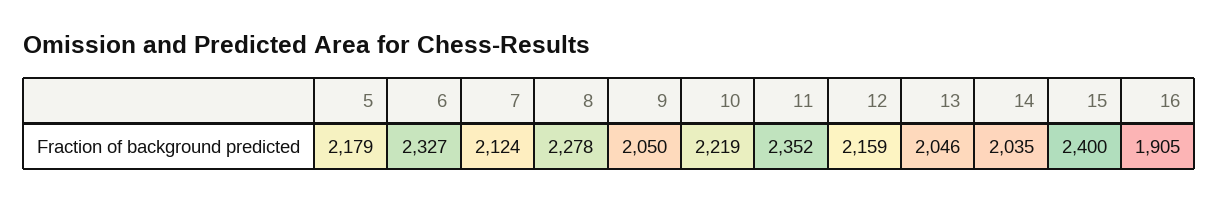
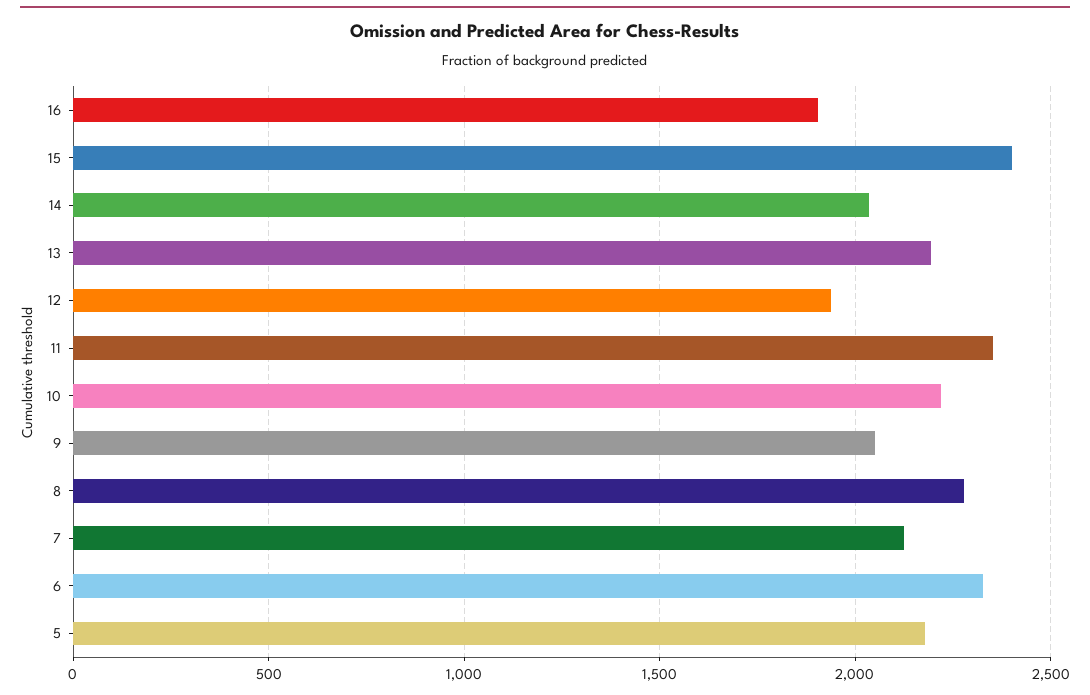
12: 2159 -> 1950
13: 2046 -> 2200

